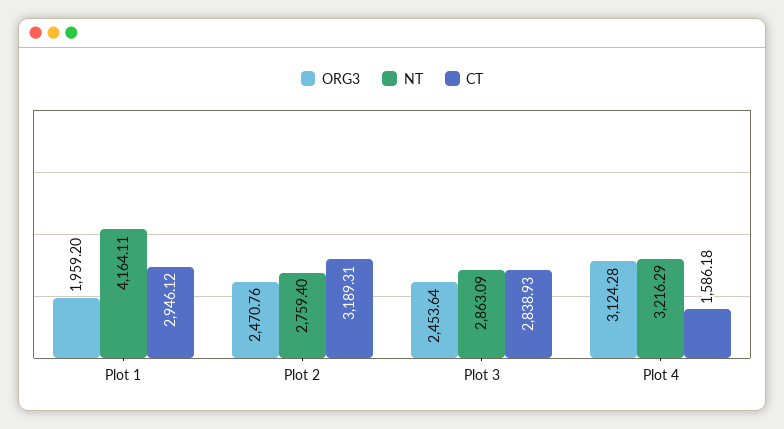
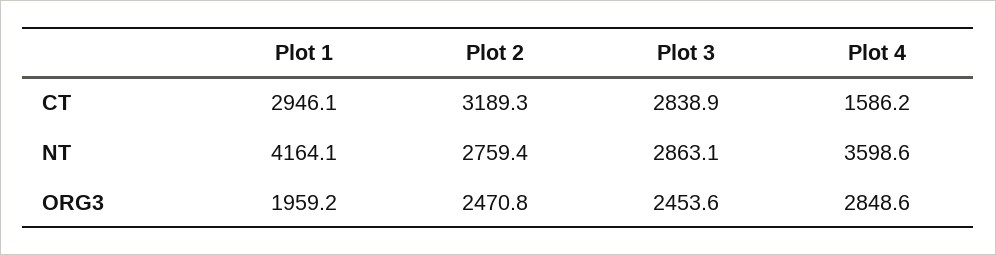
ORG3, Plot 4: 3124.28 -> 2848.6
NT, Plot 4: 3216.29 -> 3598.6

